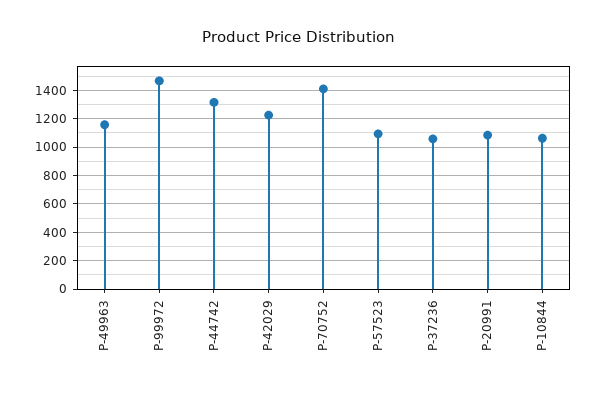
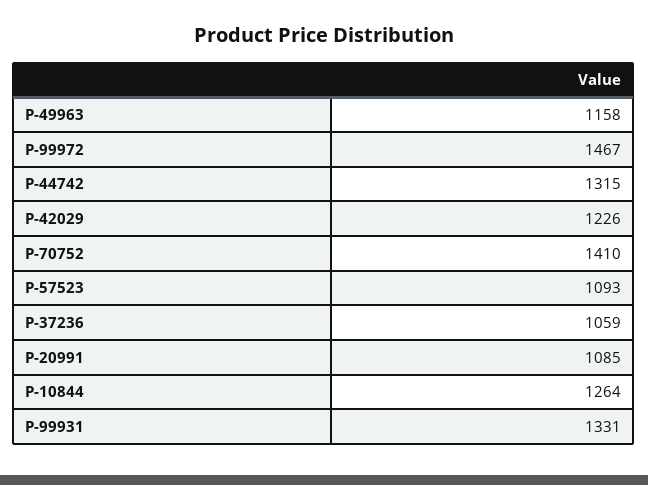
P-10844: 1050 -> 1264
P-99931: none -> 1331

